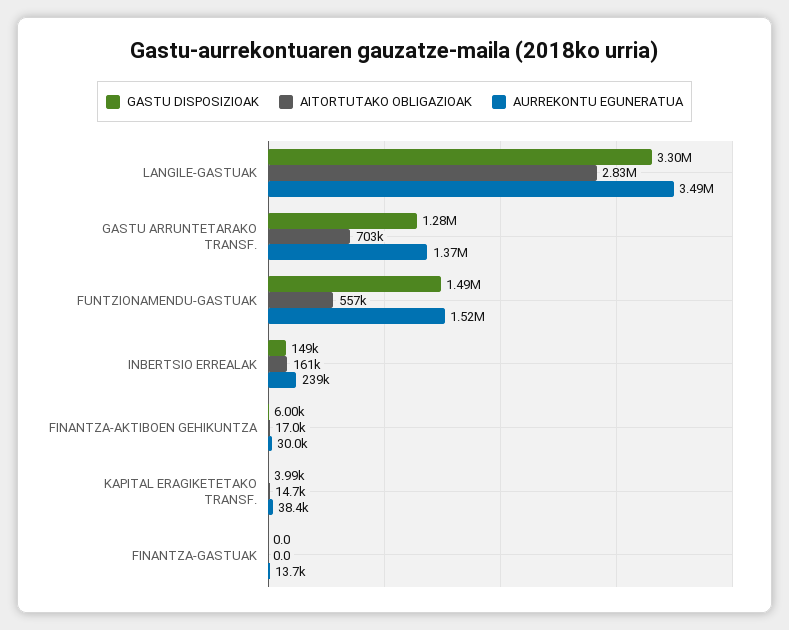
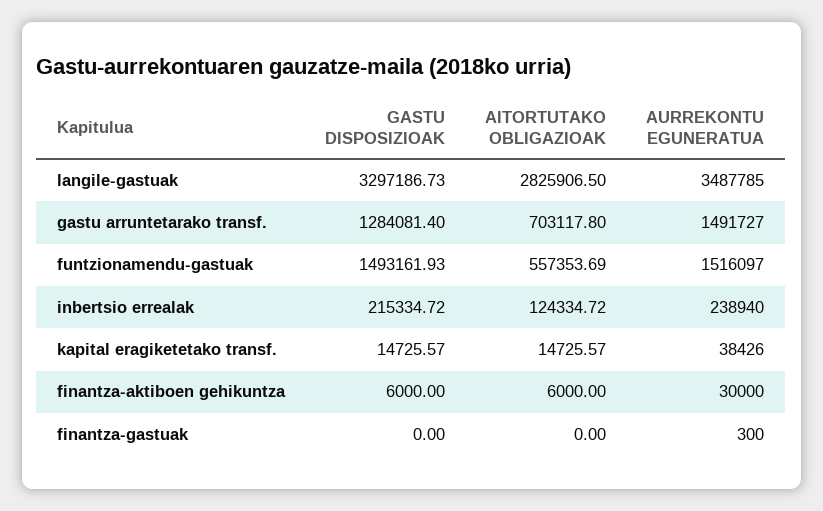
AURREKONTU EGUNERATUA, GASTU ARRUNTETARAKO TRANSF.: 1370000 -> 1491727
GASTU DISPOSIZIOAK, INBERTSIO ERREALAK: 149000 -> 215334.72
AITORTUTAKO OBLIGAZIOAK, INBERTSIO ERREALAK: 161000 -> 124334.72
AITORTUTAKO OBLIGAZIOAK, FINANTZA-AKTIBOEN GEHIKUNTZA: 17000 -> 6000
GASTU DISPOSIZIOAK, KAPITAL ERAGIKETETAKO TRANSF.: 3990 -> 14725.57
AURREKONTU EGUNERATUA, FINANTZA-GASTUAK: 13700 -> 300

